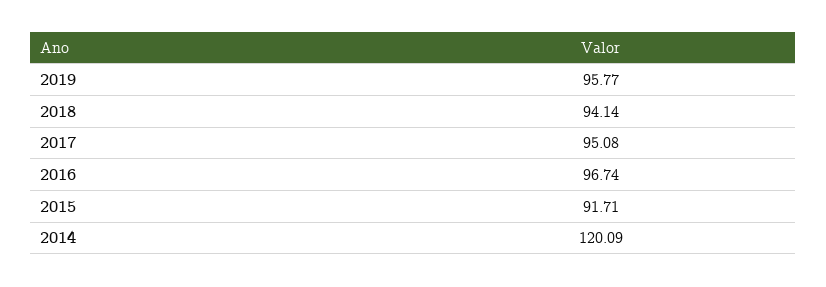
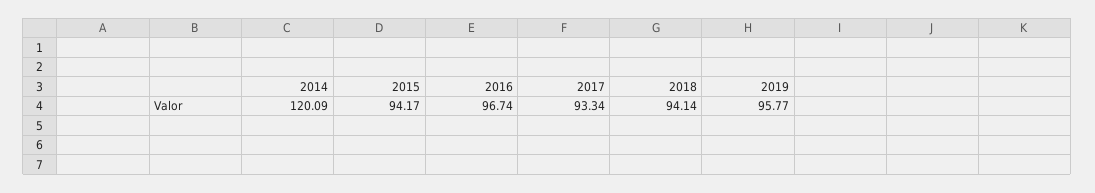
2017: 95.08 -> 93.34
2015: 91.71 -> 94.17

